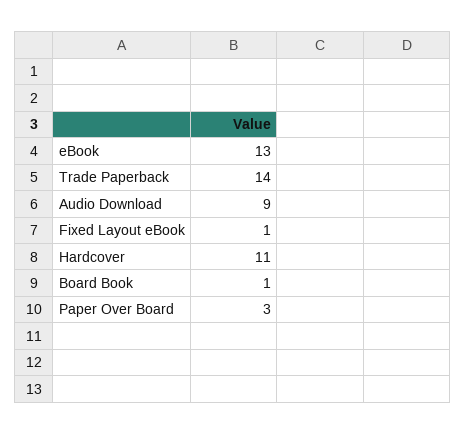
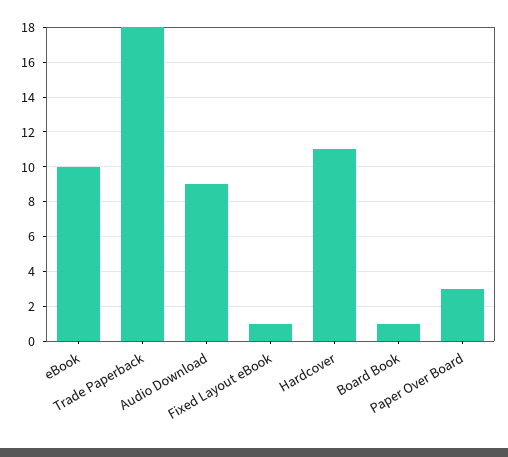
eBook: 13 -> 10
Trade Paperback: 14 -> 18

